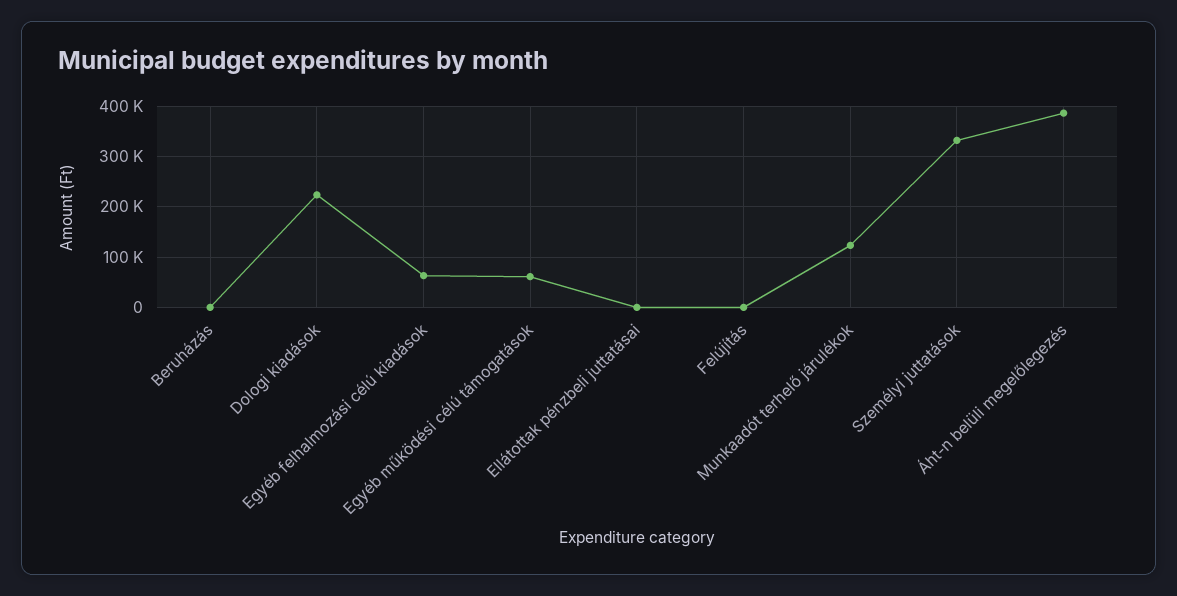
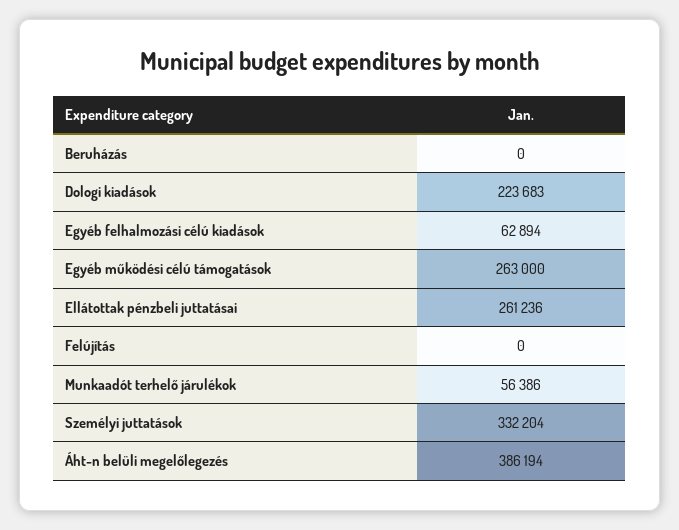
Egyéb működési célú támogatások: 60000 -> 263000
Ellátottak pénzbeli juttatásai: 0 -> 261236
Munkaadót terhelő járulékok: 120000 -> 56386

